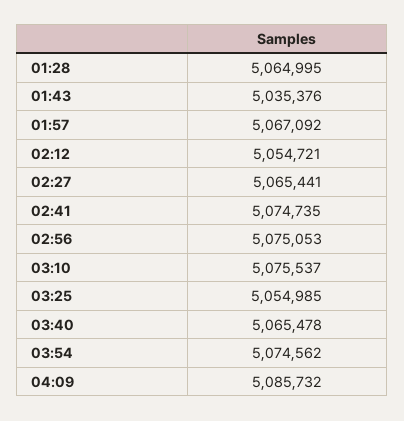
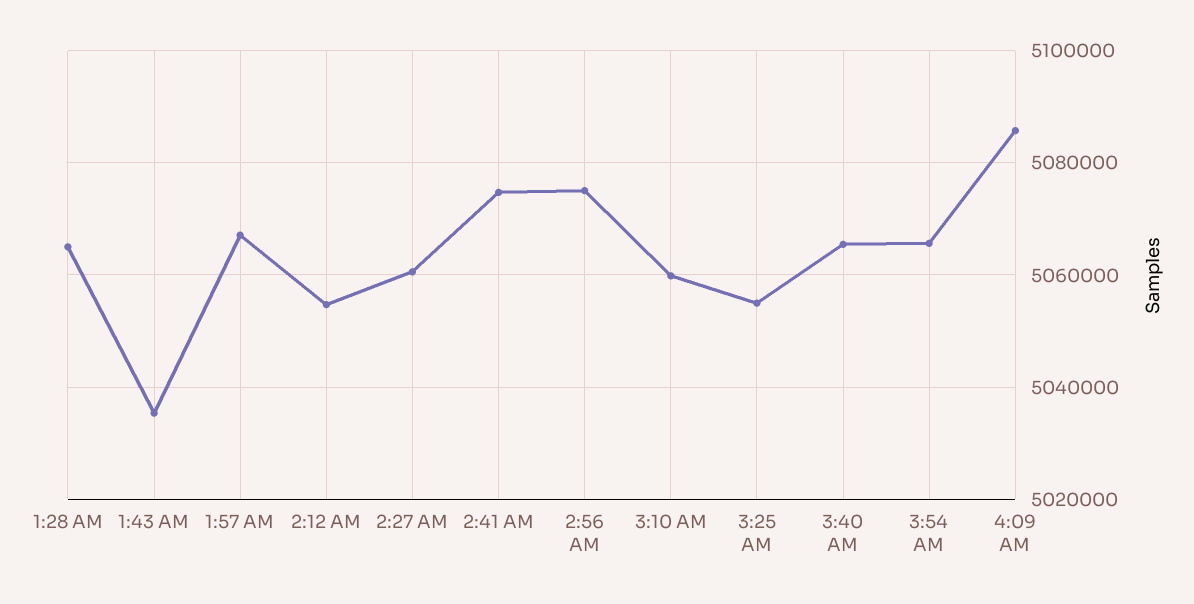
02:27: 5065441 -> 5060000
03:10: 5075537 -> 5060000
03:54: 5074562 -> 5066000

